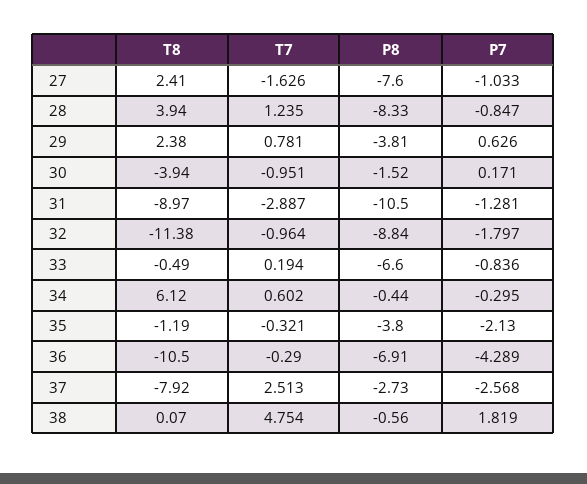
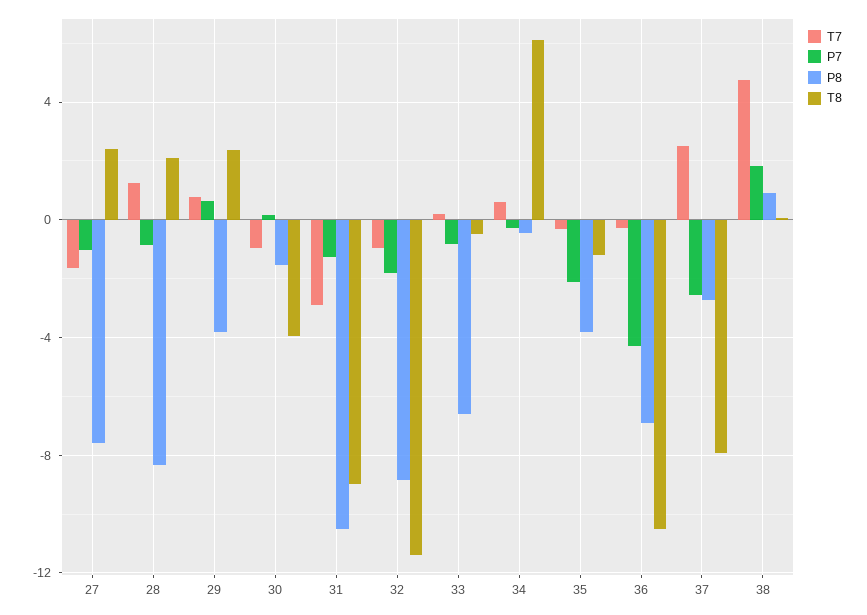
T8, 28: 3.94 -> 2
P8, 38: -0.56 -> 1

